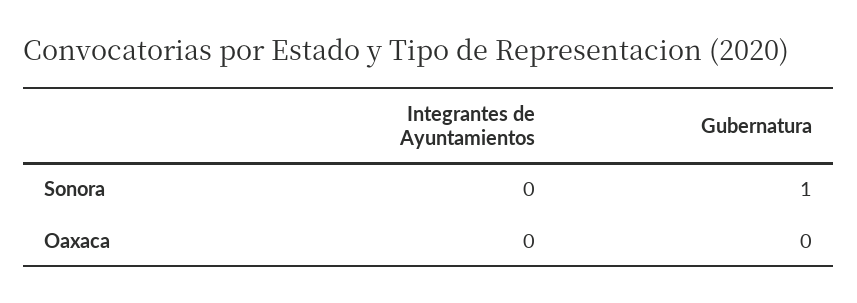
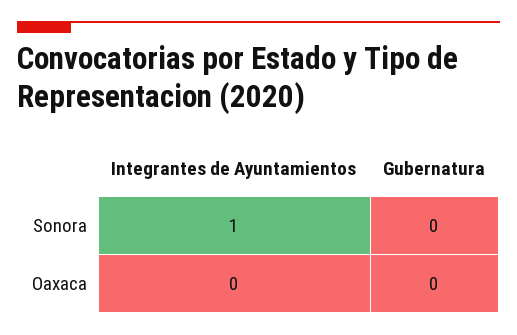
Integrantes de Ayuntamientos, Sonora: 0 -> 1
Gubernatura, Sonora: 1 -> 0

